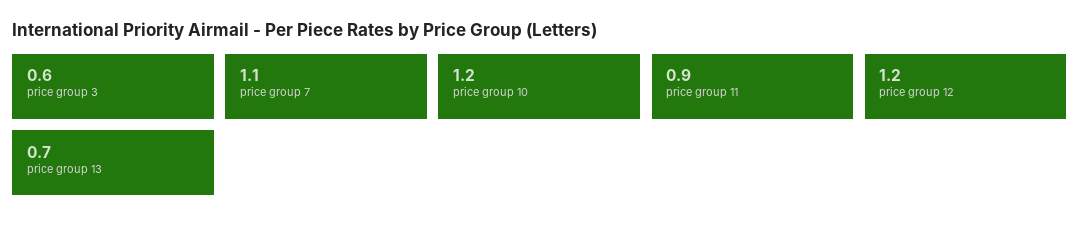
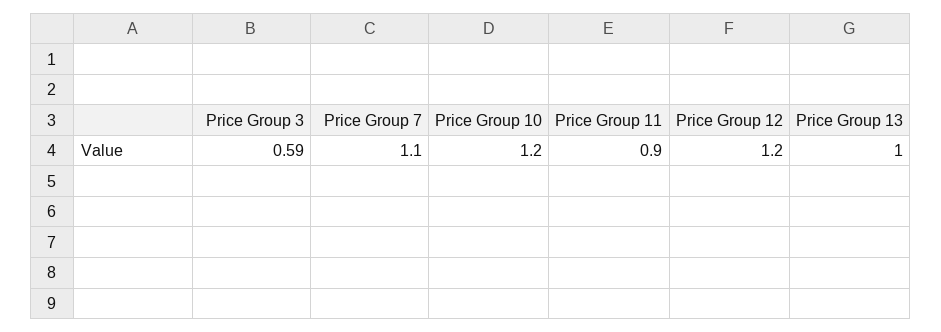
price group 3: 0.6 -> 0.59
price group 13: 0.7 -> 1

